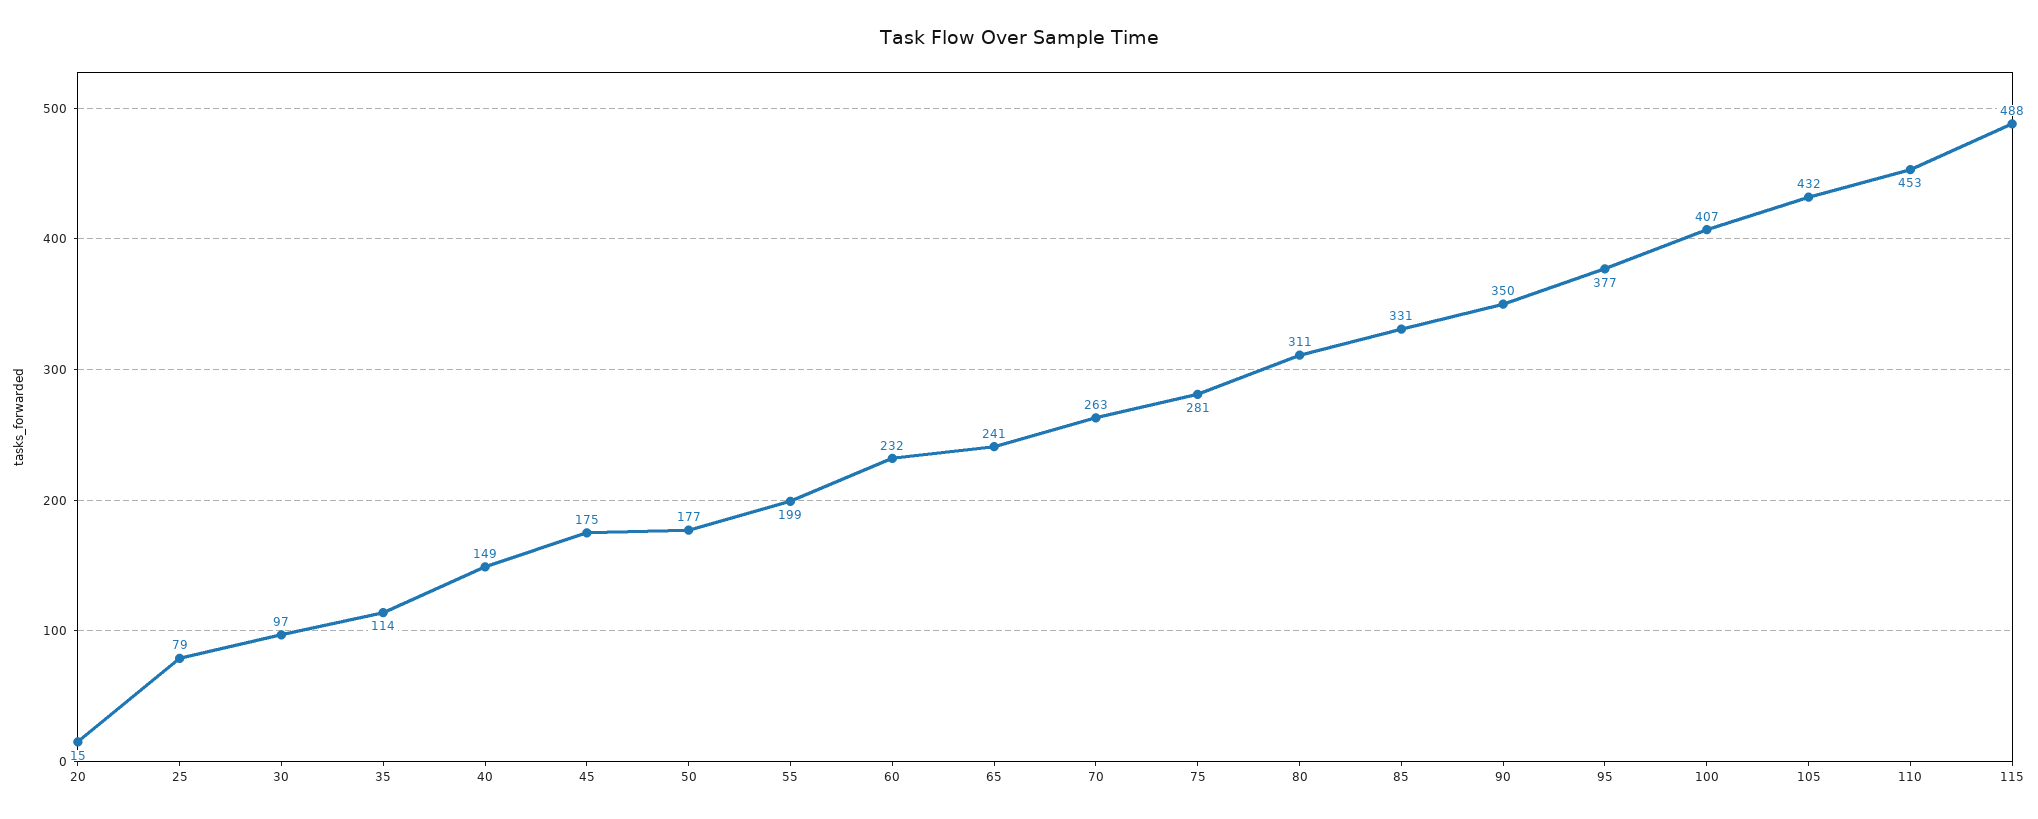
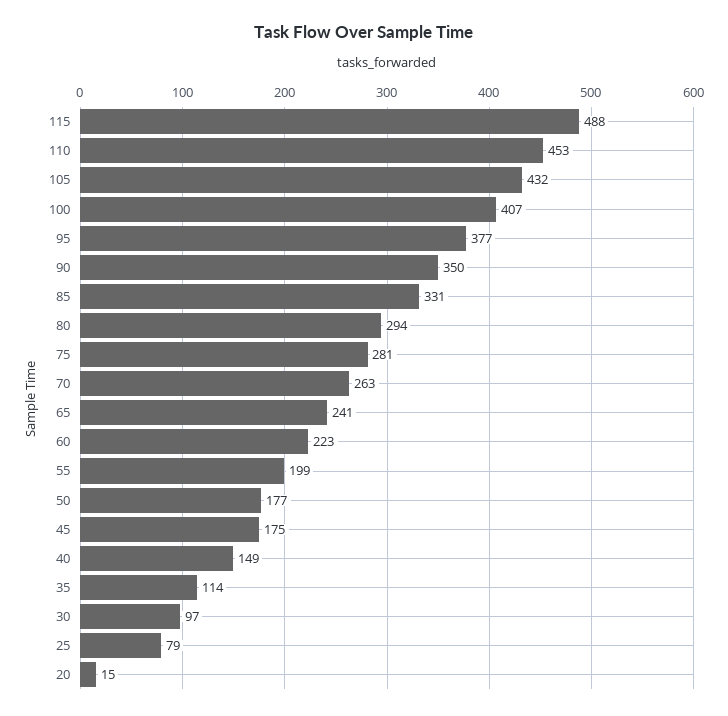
60: 232 -> 223
80: 311 -> 294

